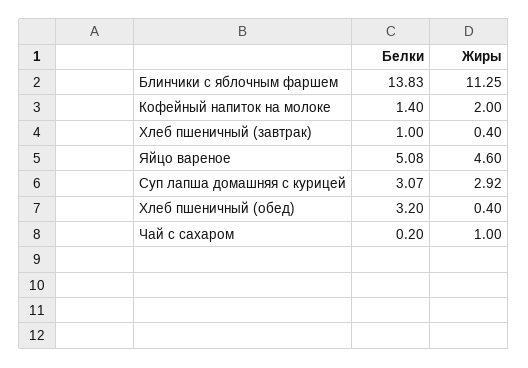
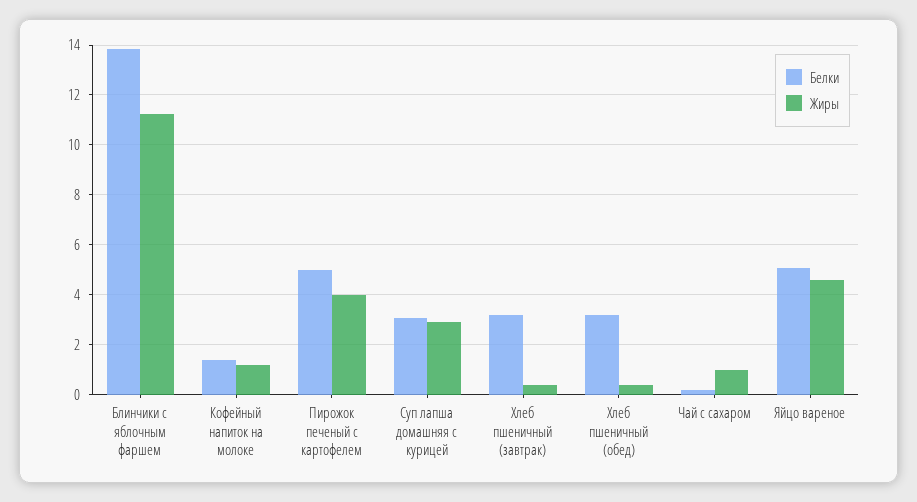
Жиры, Кофейный напиток на молоке: 2 -> 1.25
Белки, Хлеб пшеничный (завтрак): 1 -> 3.25
Белки, Пирожок печеный с картофелем: none -> 5
Жиры, Пирожок печеный с картофелем: none -> 4

